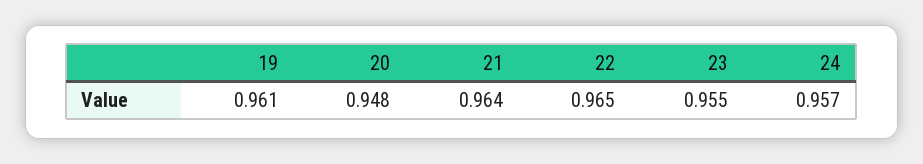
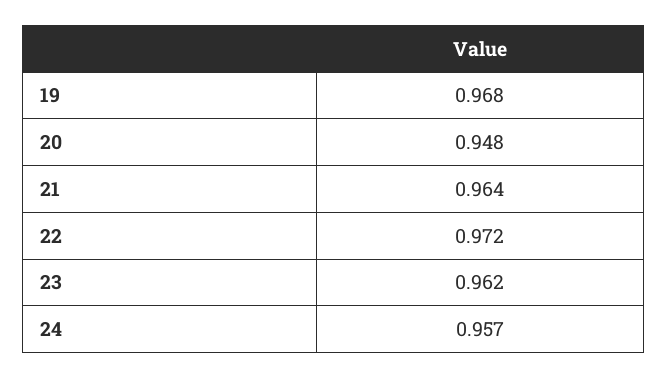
19: 0.961 -> 0.968
22: 0.965 -> 0.972
23: 0.955 -> 0.962

